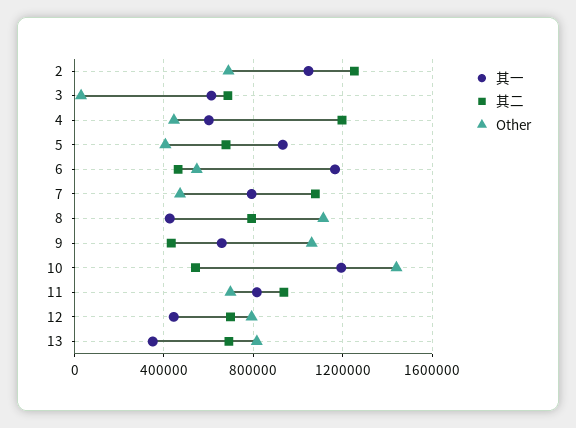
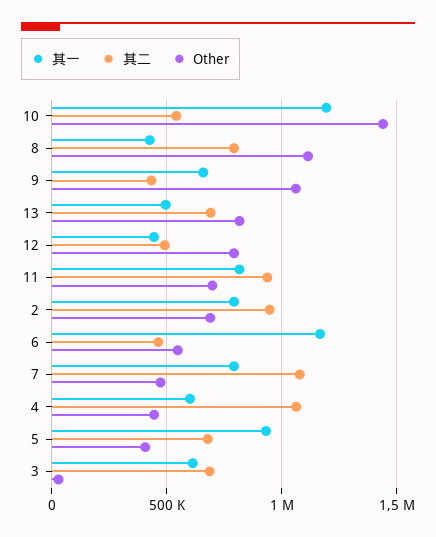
其一, 2: 1050000 -> 800000
其二, 2: 1250000 -> 950000
其二, 4: 1200000 -> 1050000
其二, 12: 700000 -> 500000
其一, 13: 350000 -> 500000

